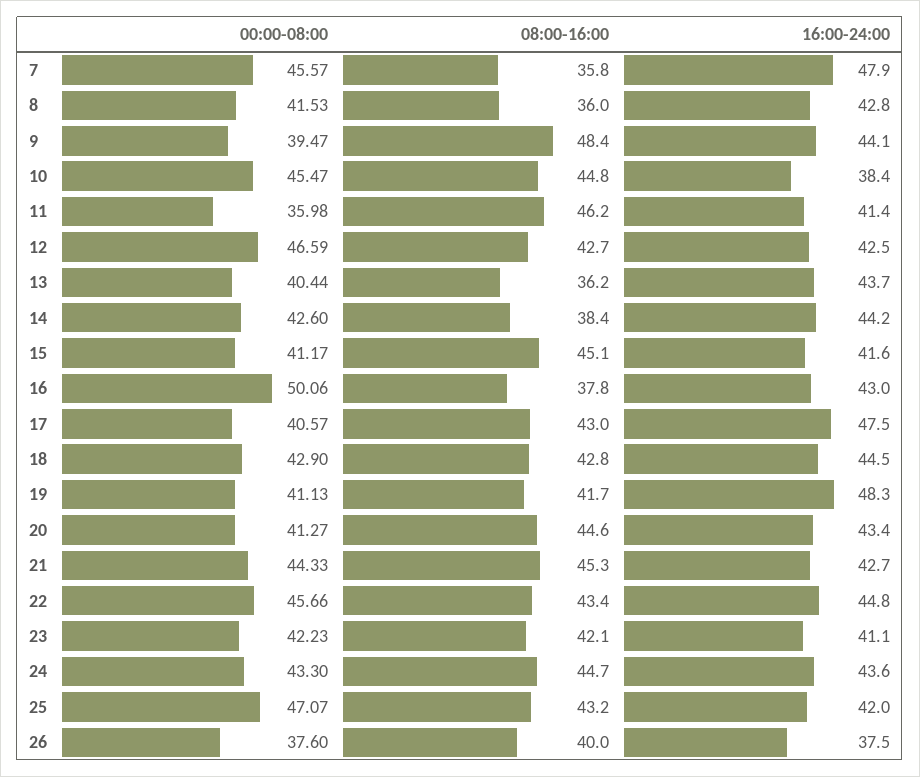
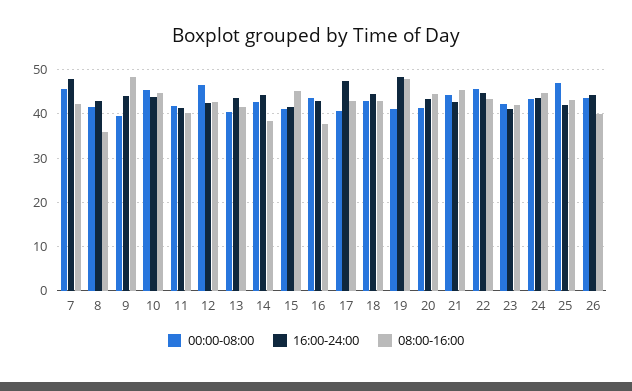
08:00-16:00, 7: 35.8 -> 42
16:00-24:00, 10: 38.4 -> 44
00:00-08:00, 11: 35.98 -> 42
08:00-16:00, 11: 46.2 -> 40
08:00-16:00, 13: 36.2 -> 42
00:00-08:00, 16: 50.06 -> 44
08:00-16:00, 19: 41.7 -> 48
00:00-08:00, 26: 37.6 -> 44
16:00-24:00, 26: 37.5 -> 44

